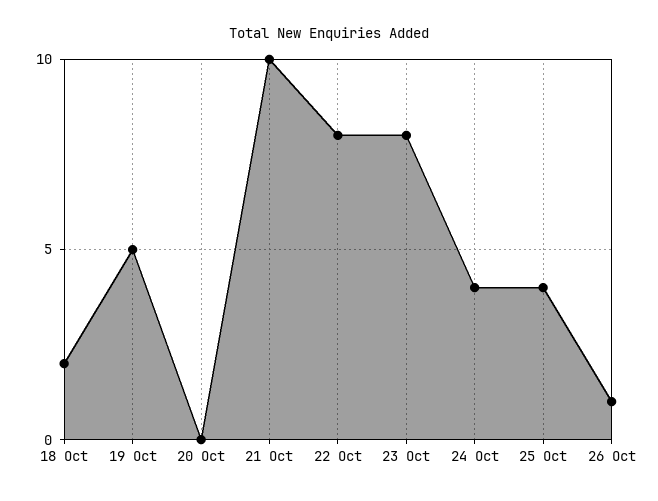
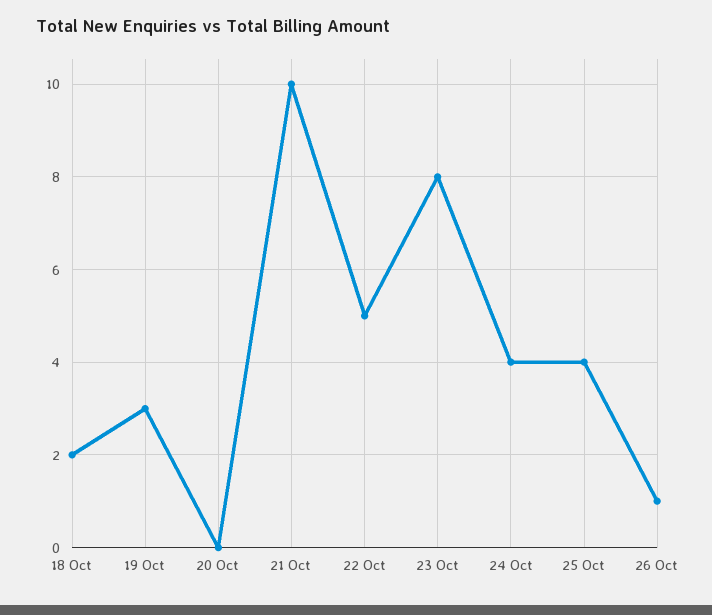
19 Oct: 5 -> 3
22 Oct: 8 -> 5

